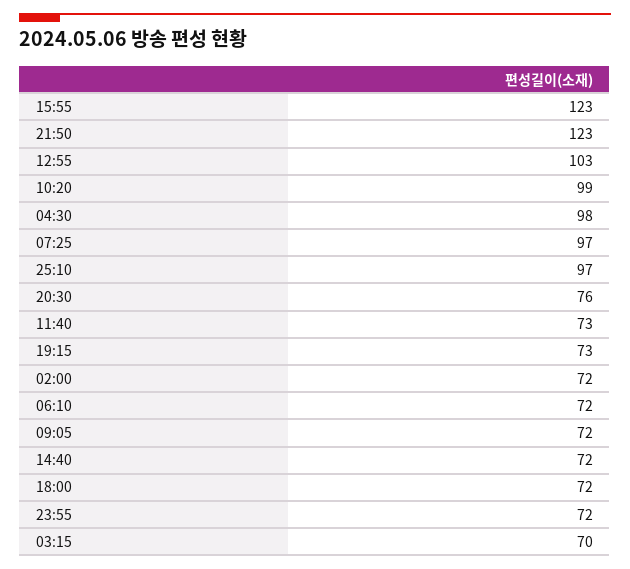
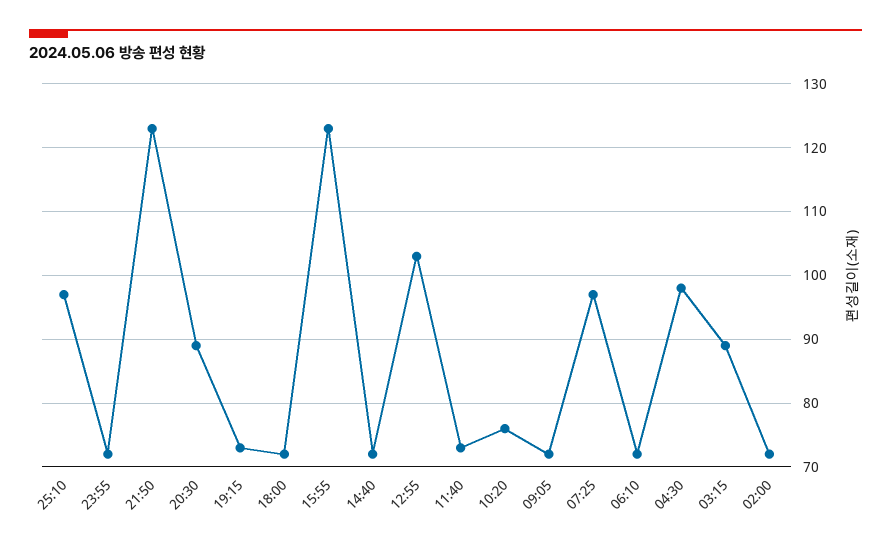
10:20: 99 -> 76
20:30: 76 -> 89
03:15: 70 -> 89

